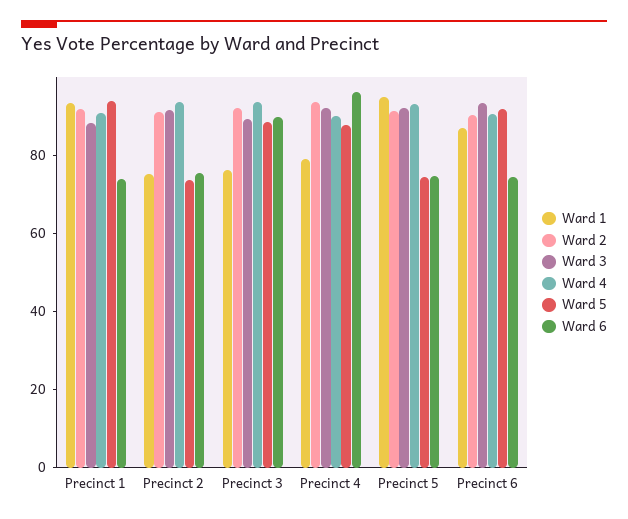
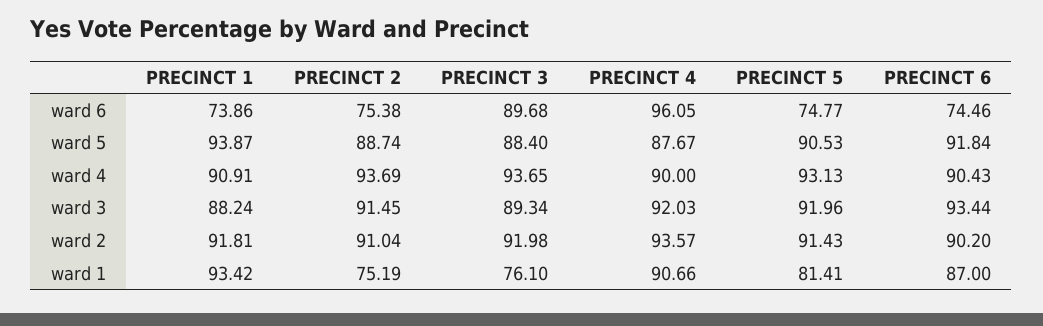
Ward 5, Precinct 2: 75 -> 88.74
Ward 1, Precinct 4: 80 -> 90.66
Ward 1, Precinct 5: 95 -> 81.41
Ward 5, Precinct 5: 75 -> 90.53

